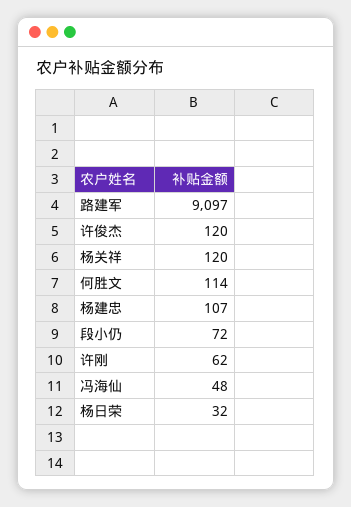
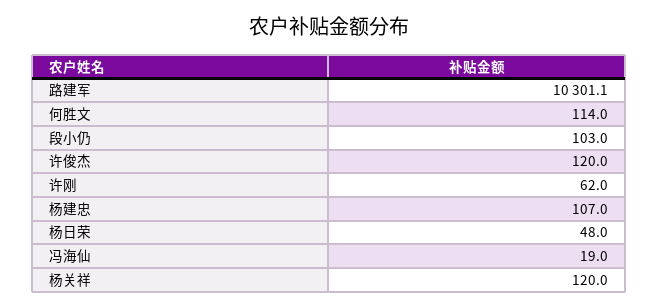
路建军: 9097 -> 10301.1
段小仍: 72 -> 103
冯海仙: 48 -> 19
杨日荣: 32 -> 48

